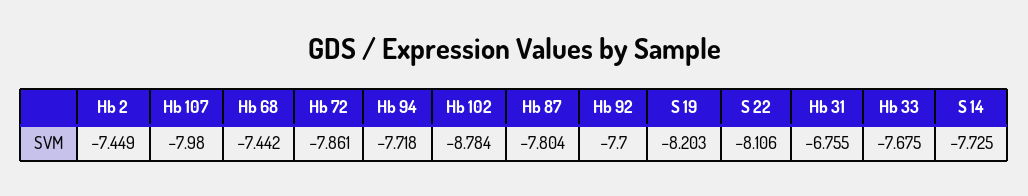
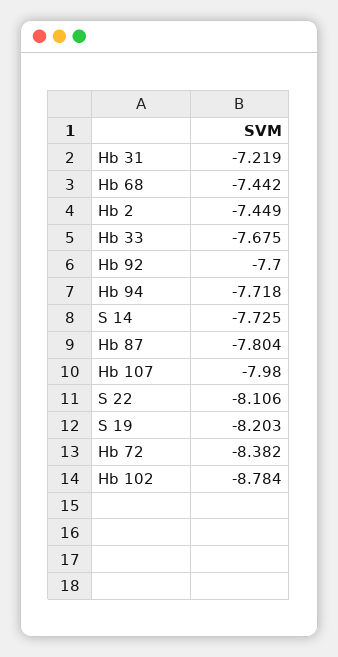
Hb 72: -7.861 -> -8.382
Hb 31: -6.755 -> -7.219

